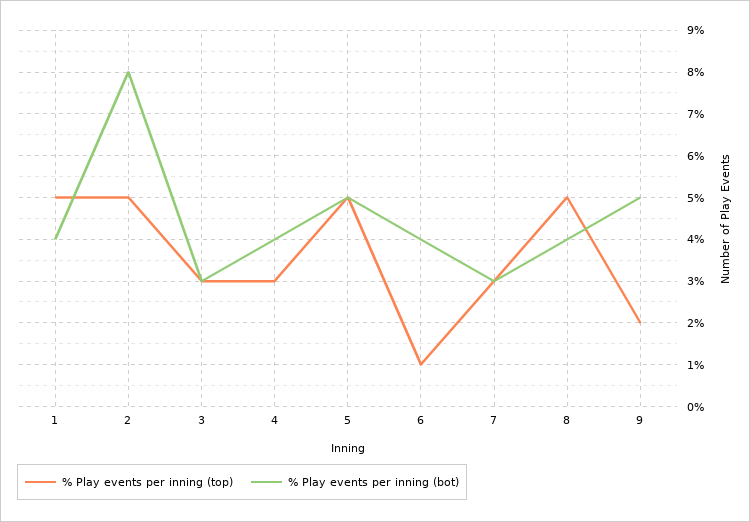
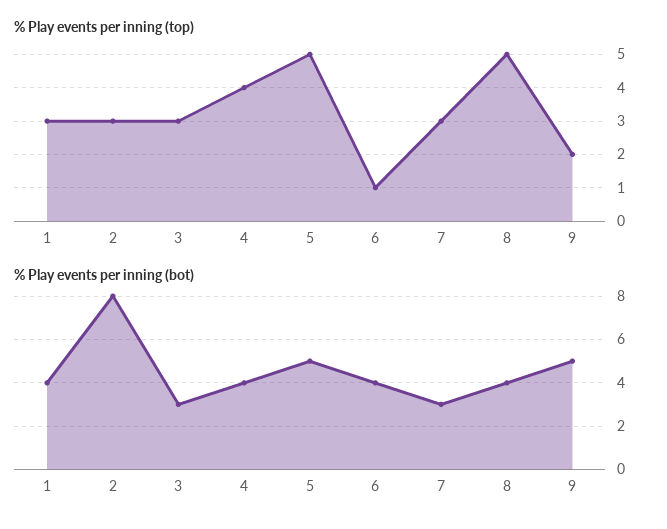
% Play events per inning (top), 1: 5 -> 3
% Play events per inning (top), 2: 5 -> 3
% Play events per inning (top), 4: 3 -> 4

